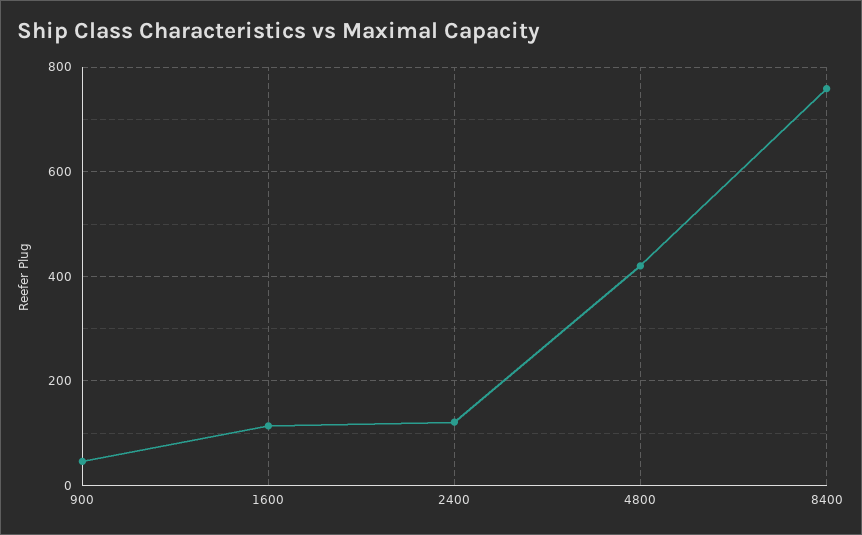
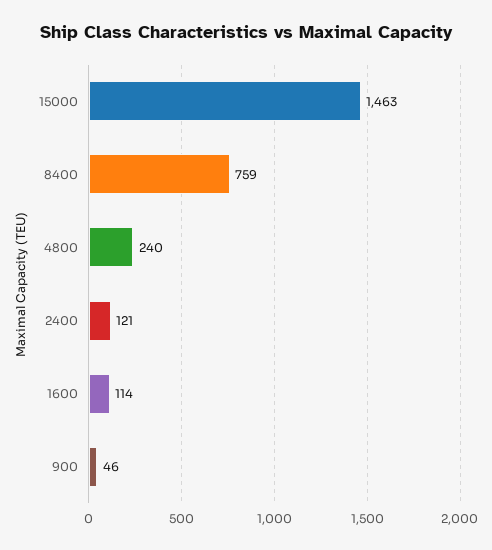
4800: 420 -> 240
15000: none -> 1463

